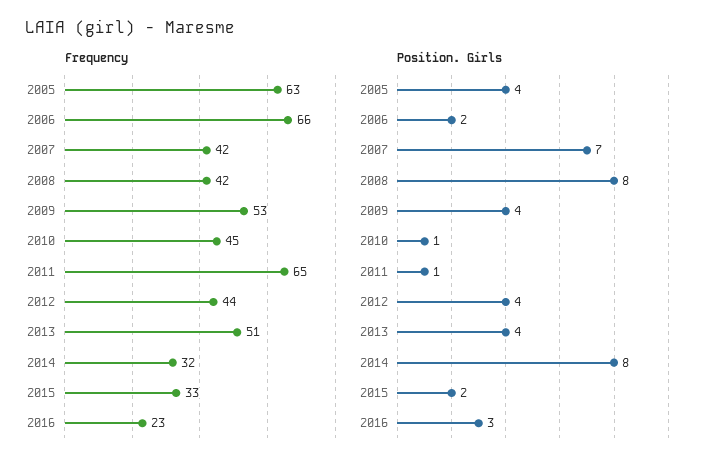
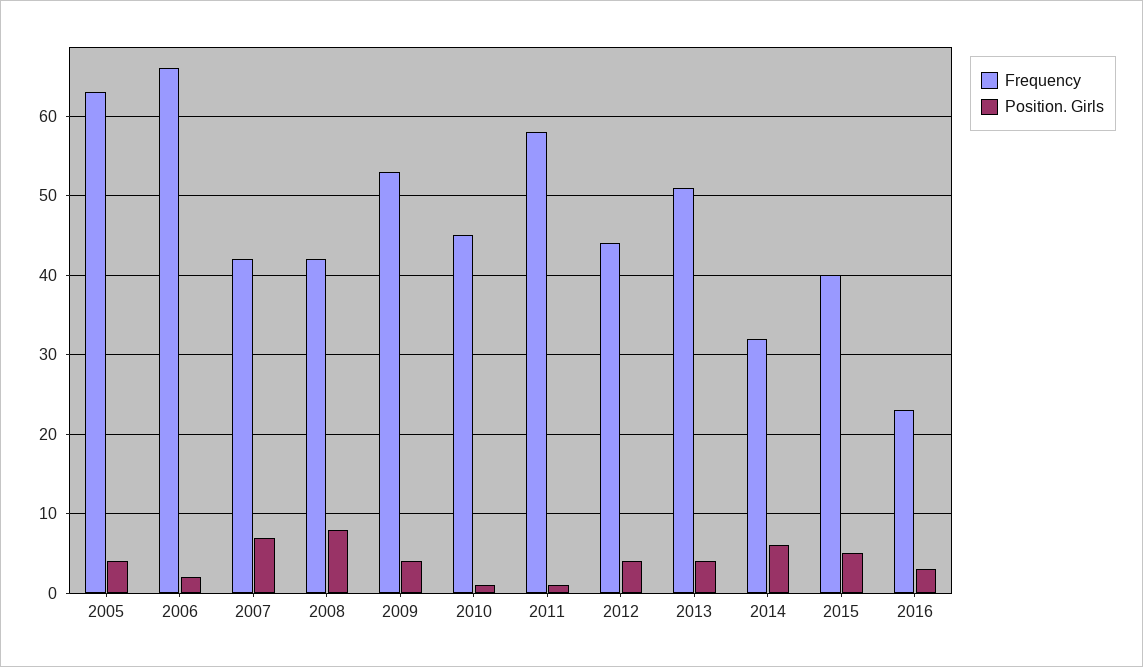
Frequency, 2011: 65 -> 58
Frequency, 2015: 33 -> 40
Position. Girls, 2014: 8 -> 6
Position. Girls, 2015: 2 -> 5

